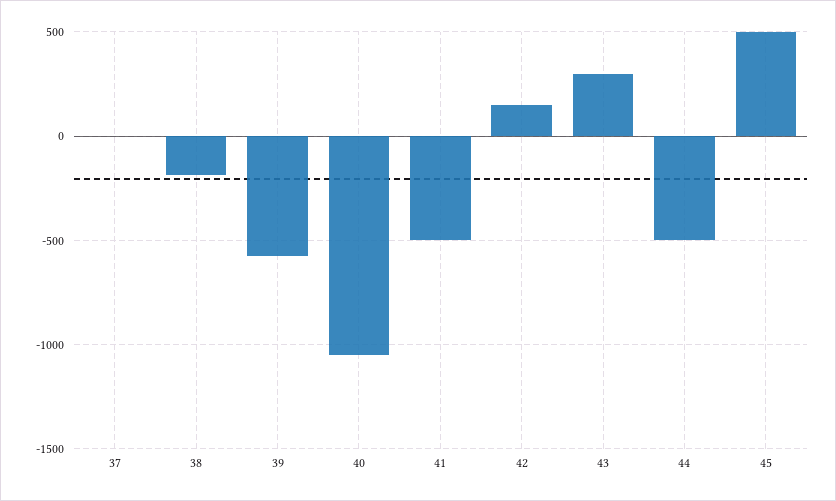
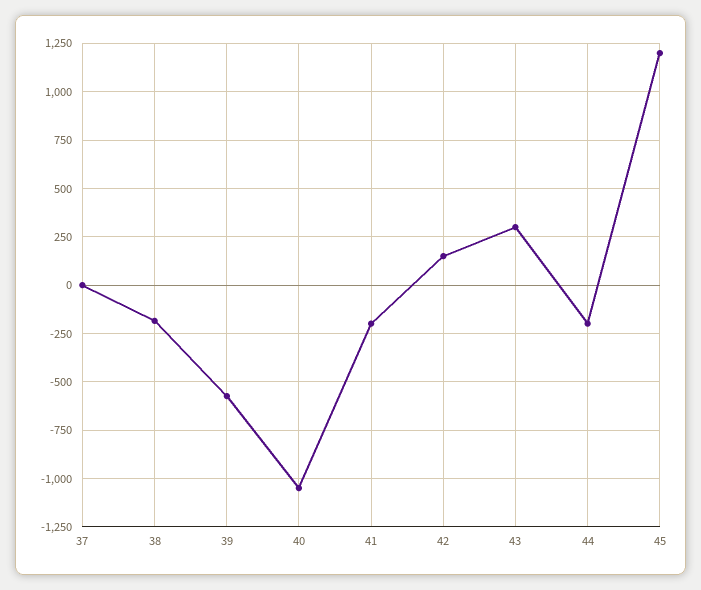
41: -500 -> -200
44: -500 -> -200
45: 500 -> 1200

